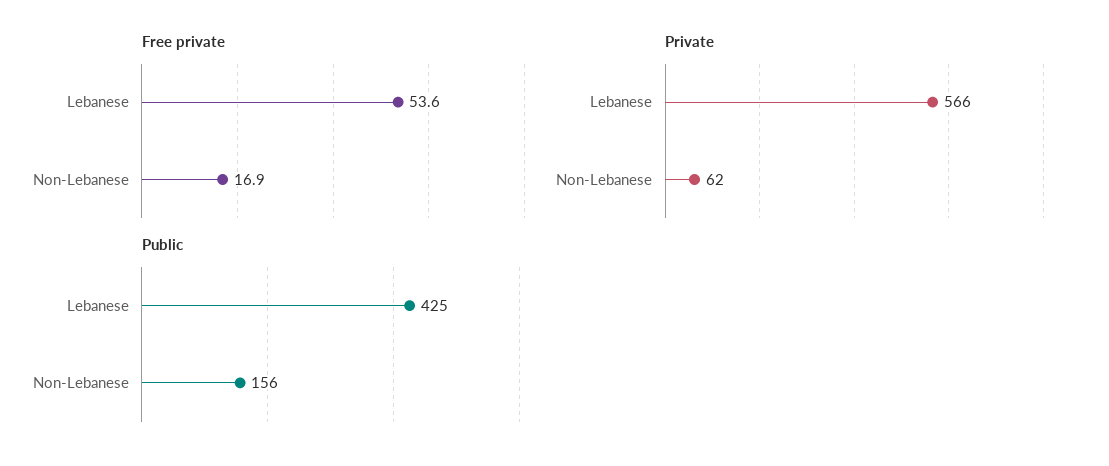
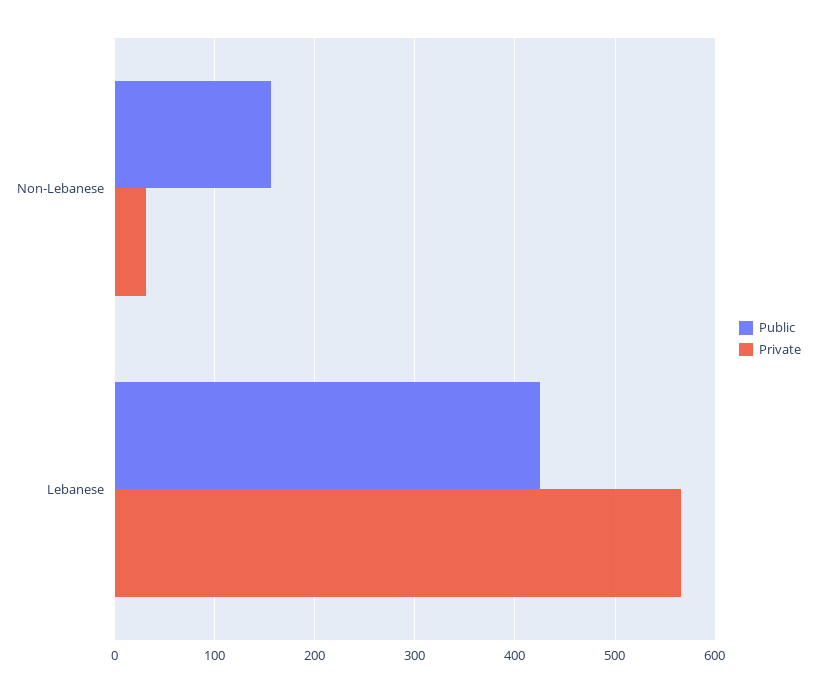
Free private, Lebanese: 53.6 -> none
Free private, Non-Lebanese: 16.9 -> none
Private, Non-Lebanese: 62 -> 30

